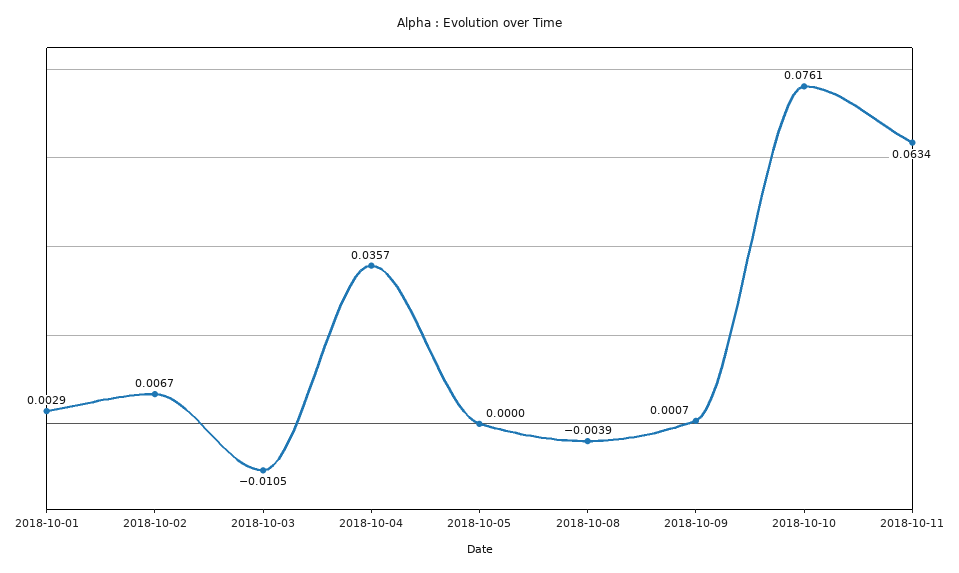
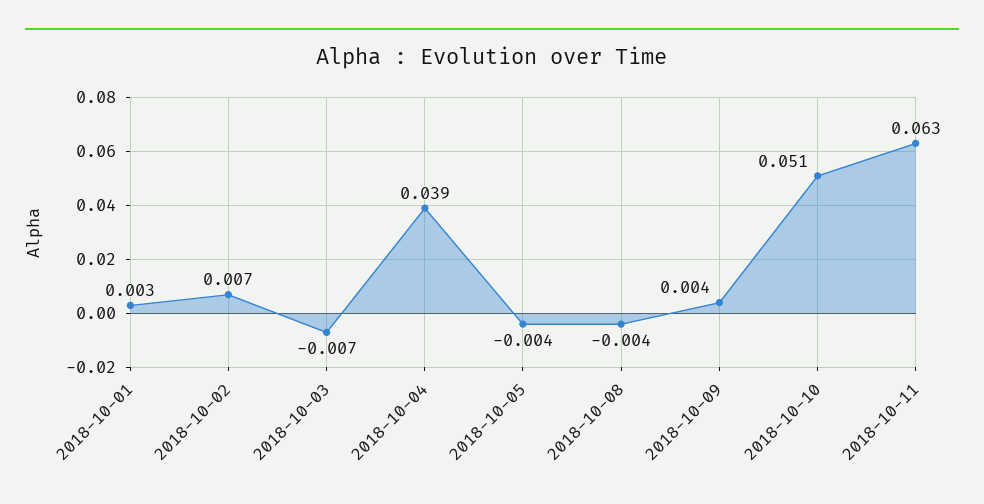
2018-10-03: -0.0105 -> -0.007
2018-10-04: 0.0357 -> 0.039
2018-10-05: 0 -> -0.004
2018-10-09: 0.0007 -> 0.004
2018-10-10: 0.0761 -> 0.051

